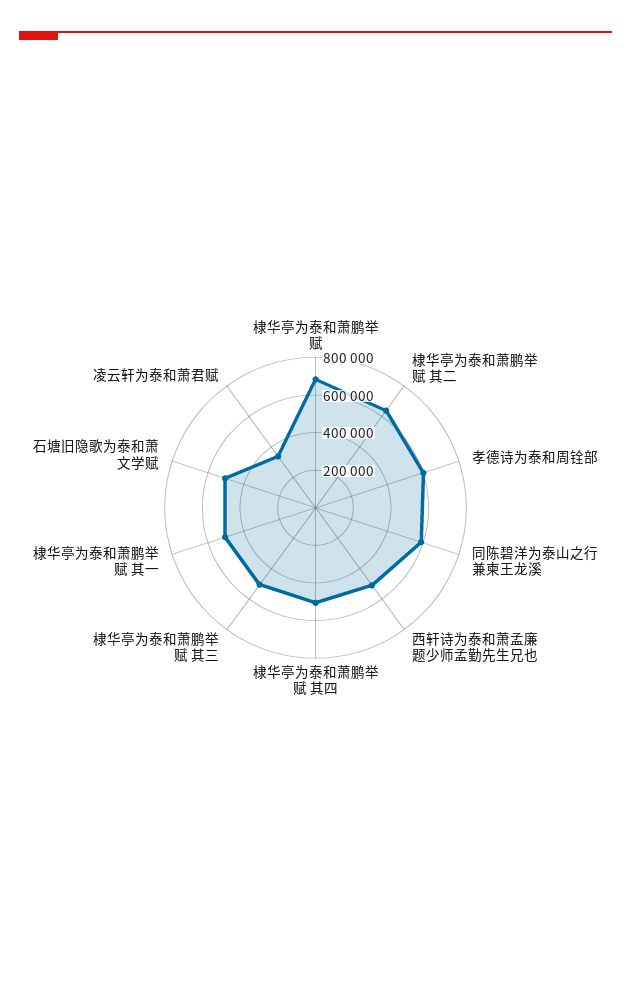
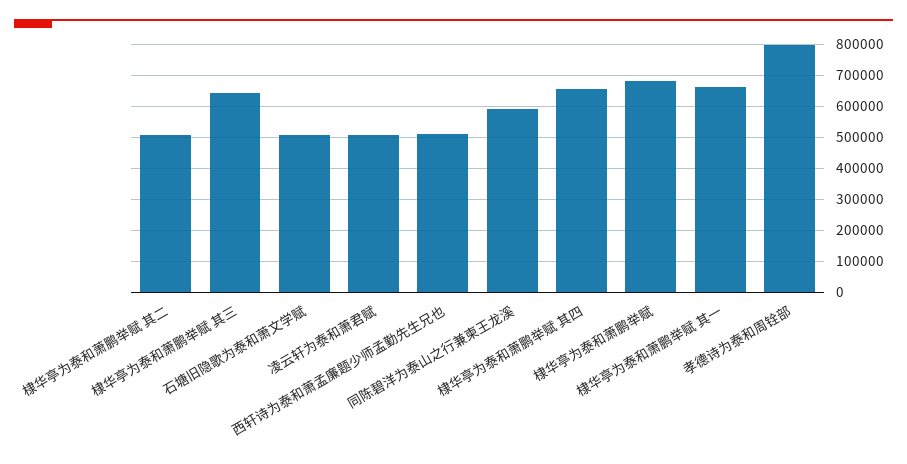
棣华亭为泰和萧鹏举赋 其二: 650000 -> 500000
孝德诗为泰和周铨部: 600000 -> 800000
棣华亭为泰和萧鹏举赋 其四: 500000 -> 660000
棣华亭为泰和萧鹏举赋 其三: 500000 -> 640000
棣华亭为泰和萧鹏举赋 其一: 500000 -> 660000
凌云轩为泰和萧君赋: 350000 -> 500000

